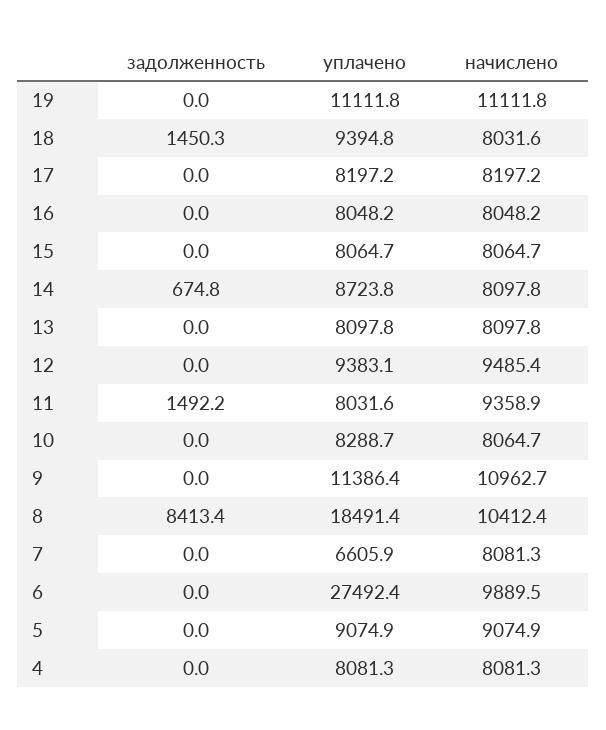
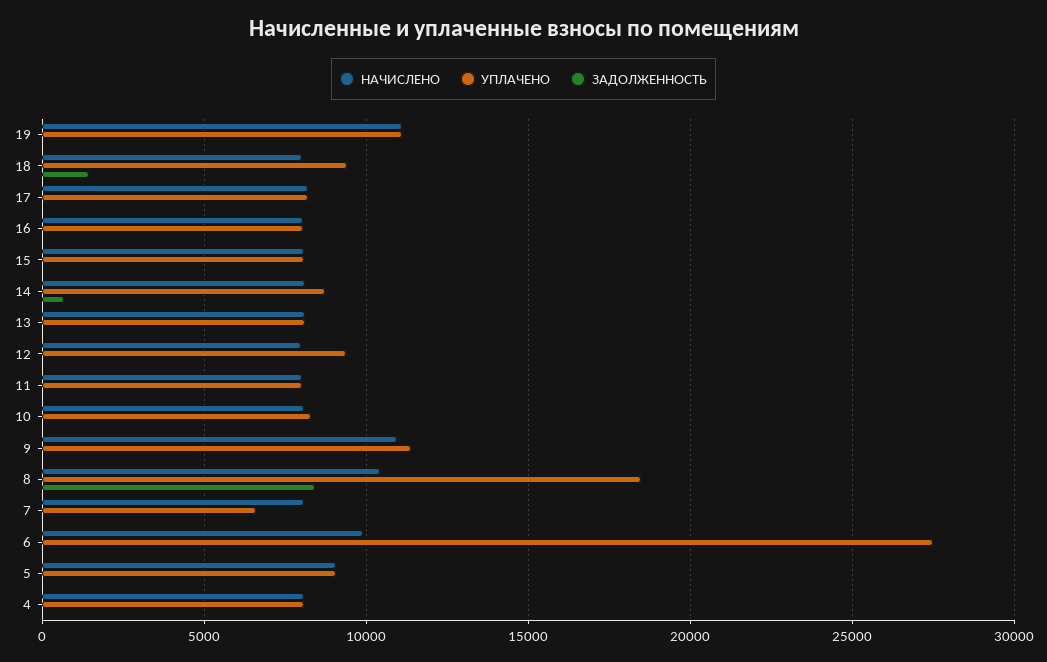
начислено, 12: 9485.4 -> 8000
задолженность, 11: 1492.2 -> 0
начислено, 11: 9358.9 -> 8000

